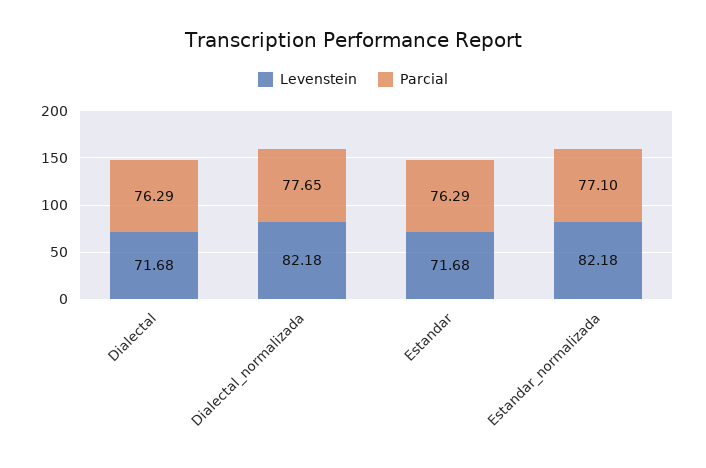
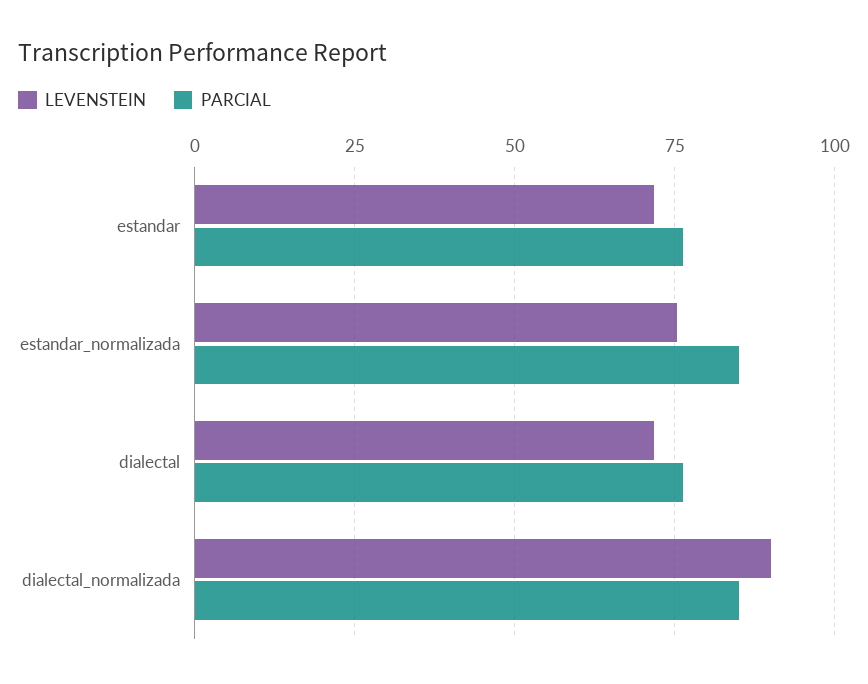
Levenstein, Dialectal_normalizada: 82.18 -> 90
Parcial, Dialectal_normalizada: 77.65 -> 85
Levenstein, Estandar_normalizada: 82.18 -> 75
Parcial, Estandar_normalizada: 77.1 -> 85

